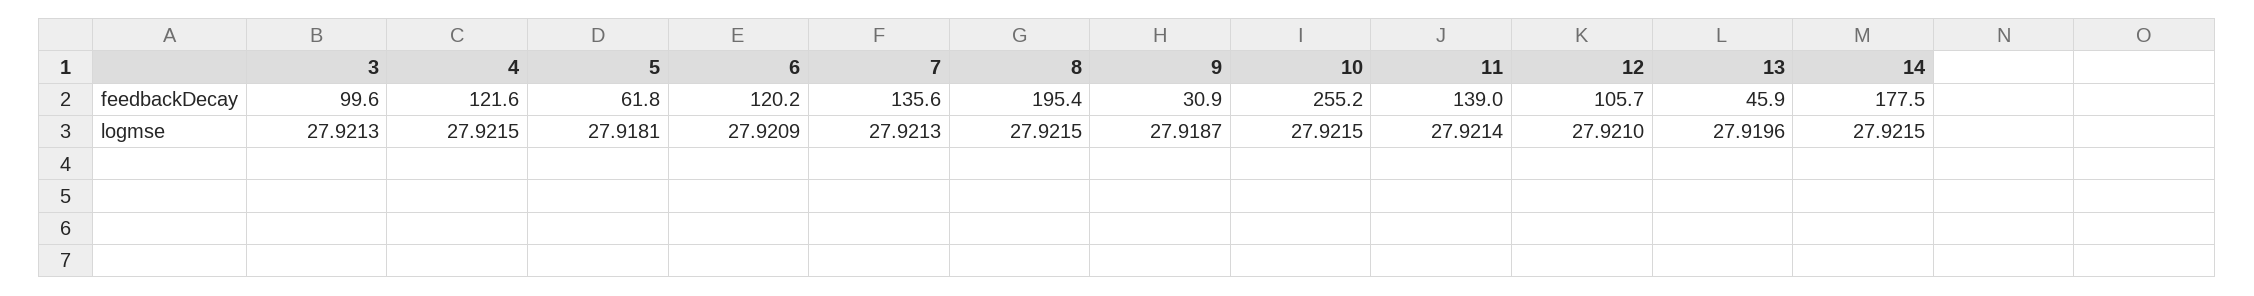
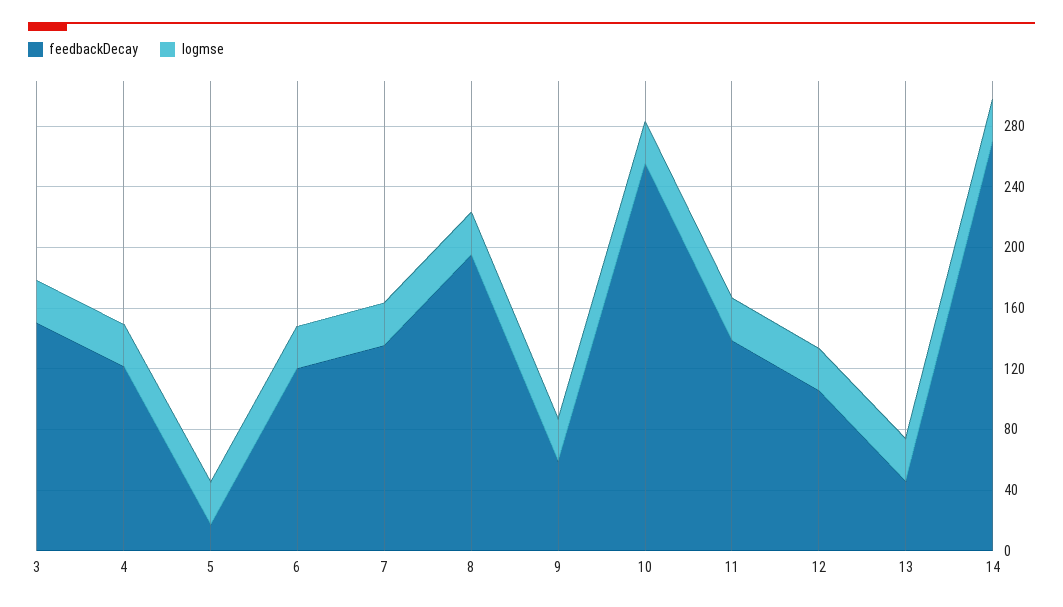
feedbackDecay, 3: 99.6 -> 150
feedbackDecay, 5: 61.8 -> 20
feedbackDecay, 9: 30.9 -> 60
feedbackDecay, 14: 177.5 -> 270

